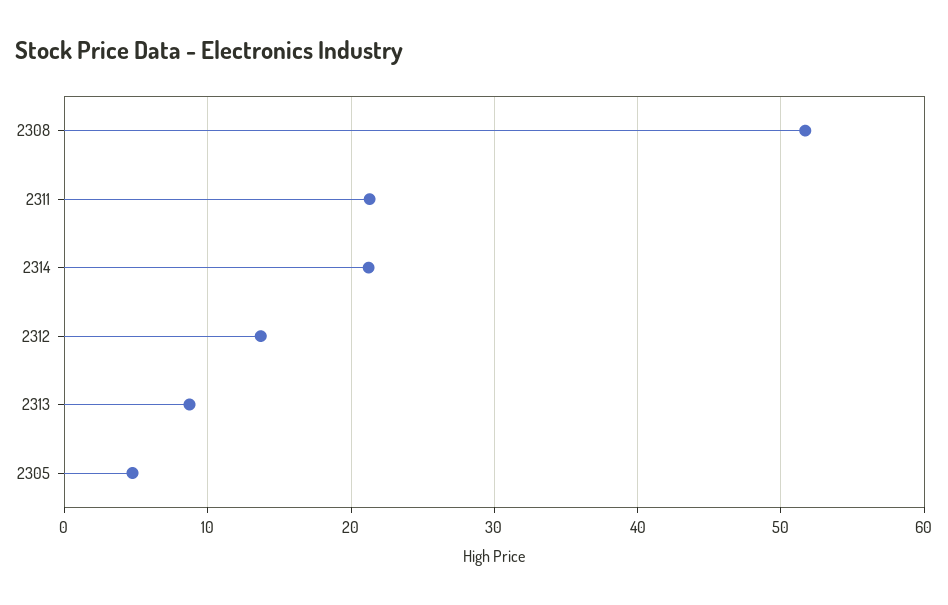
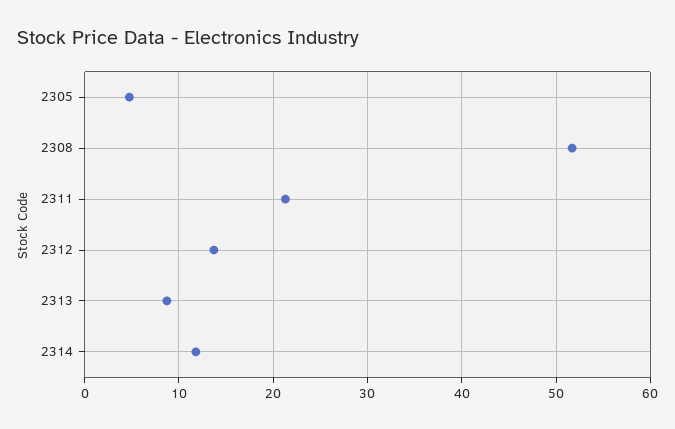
2314: 21 -> 12

